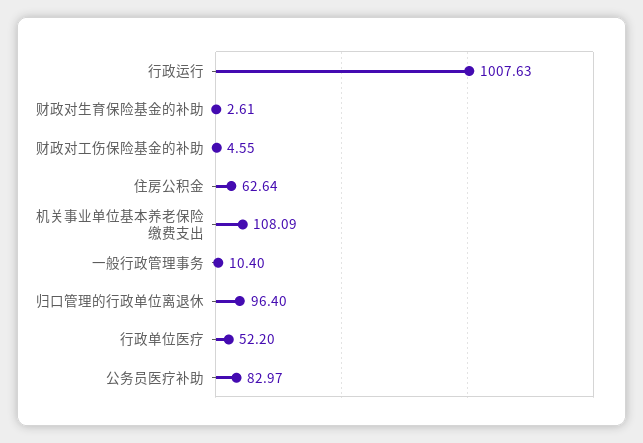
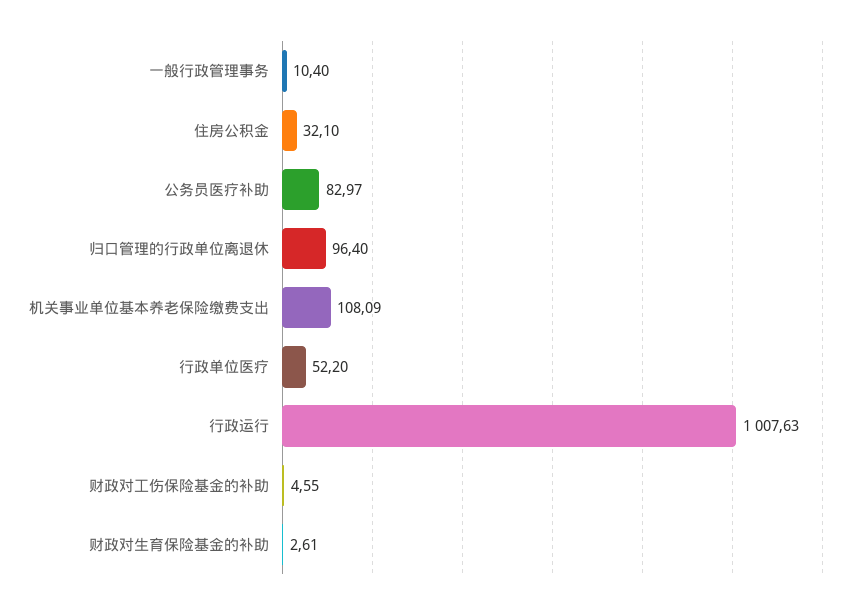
住房公积金: 62.64 -> 32.1

